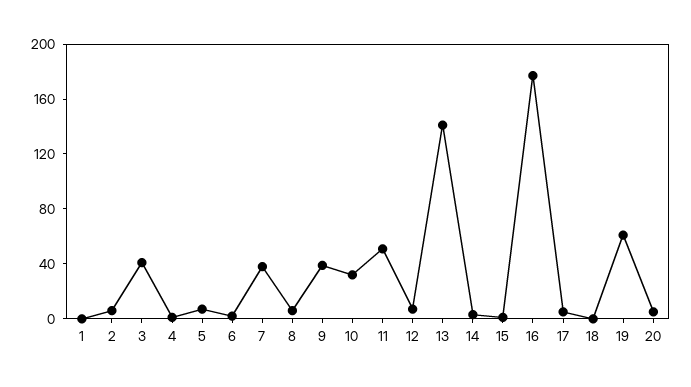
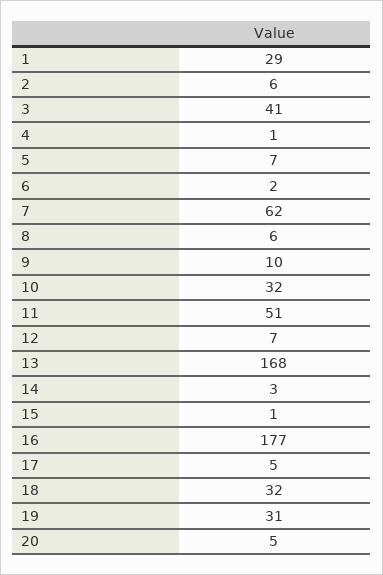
1: 0 -> 29
7: 40 -> 62
9: 40 -> 10
13: 140 -> 168
18: 0 -> 32
19: 60 -> 31

